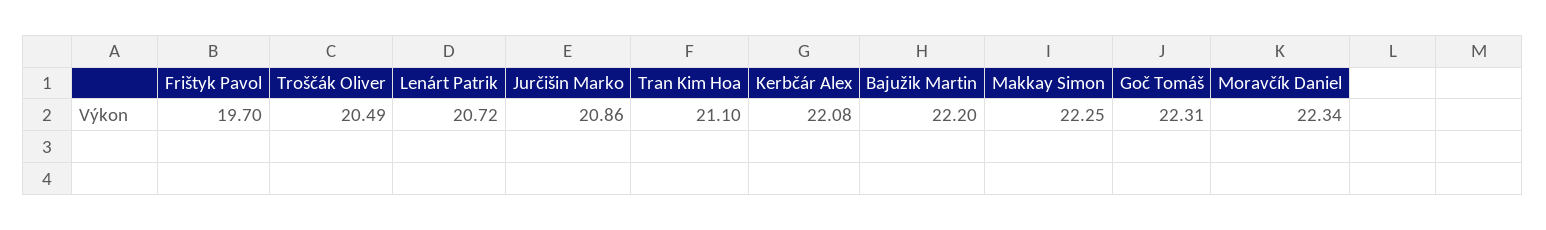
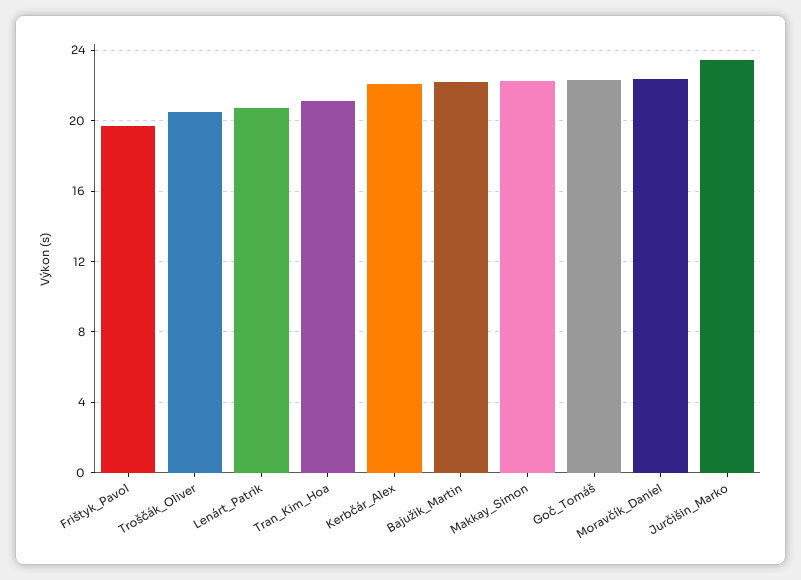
Jurčišin Marko: 20.86 -> 23.5

